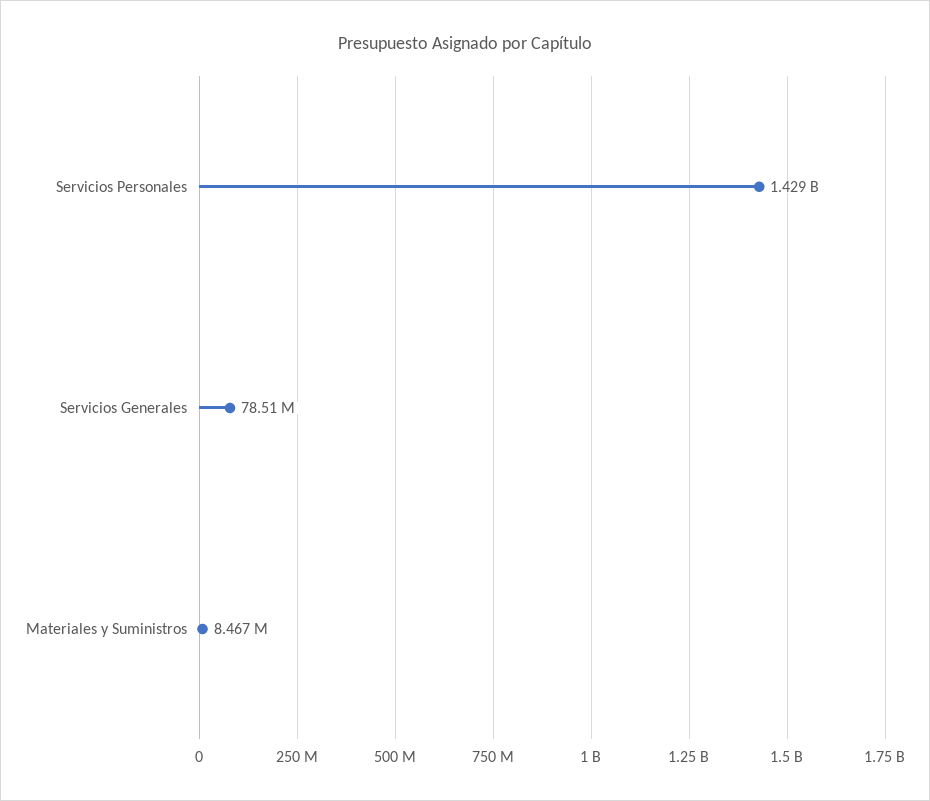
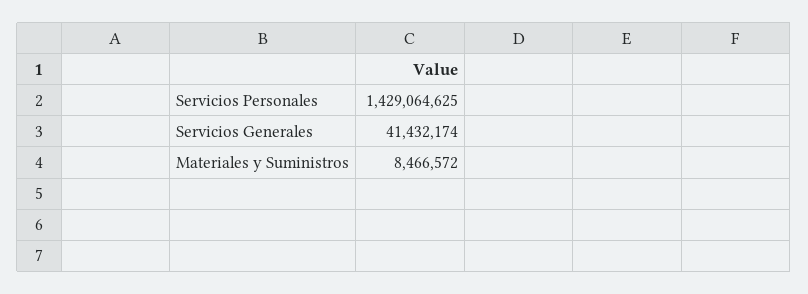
Servicios Generales: 78510000 -> 41432174

